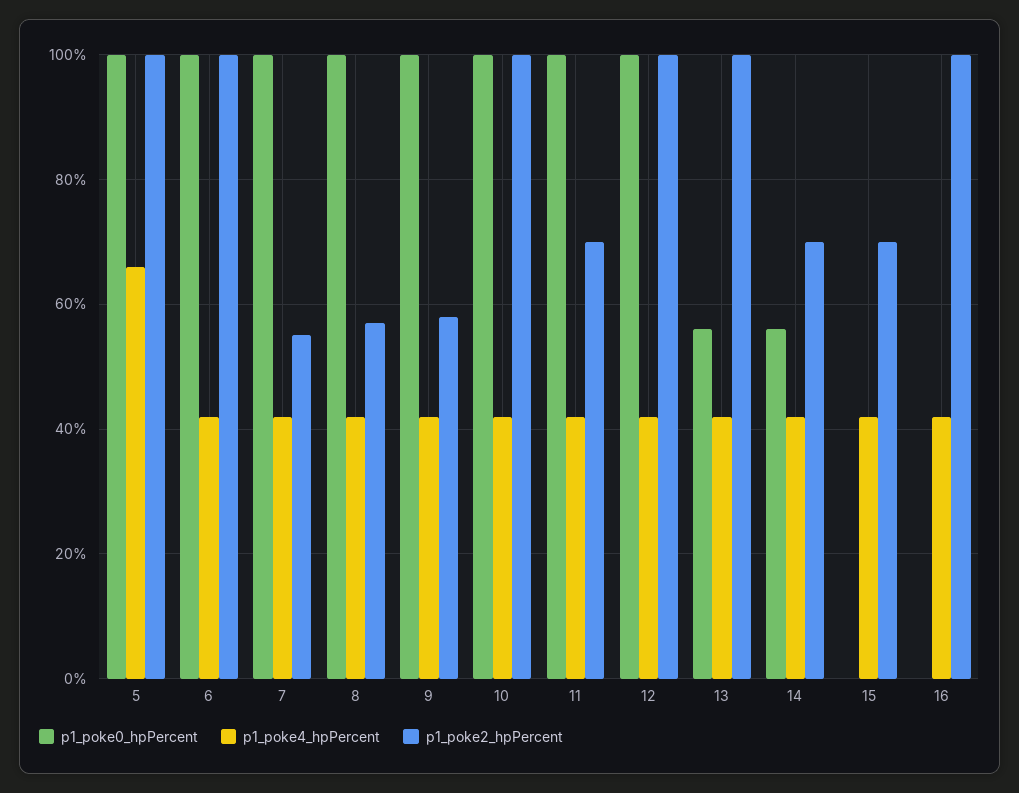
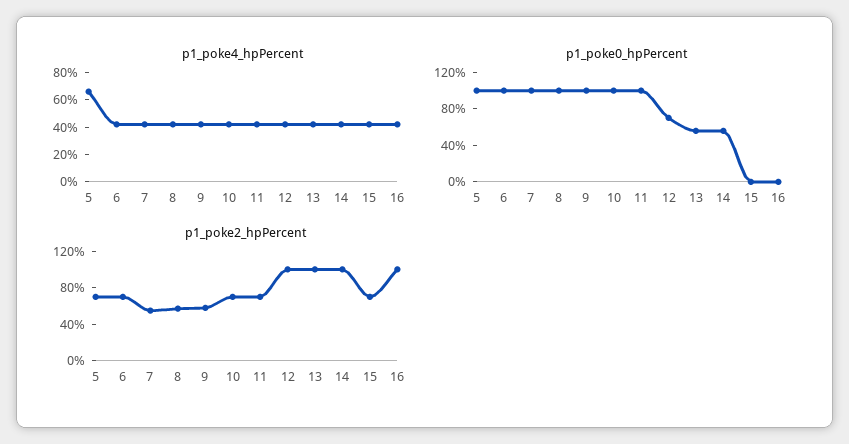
p1_poke2_hpPercent, 5: 100 -> 70
p1_poke2_hpPercent, 6: 100 -> 70
p1_poke2_hpPercent, 10: 100 -> 70
p1_poke0_hpPercent, 12: 100 -> 70
p1_poke2_hpPercent, 14: 70 -> 100

